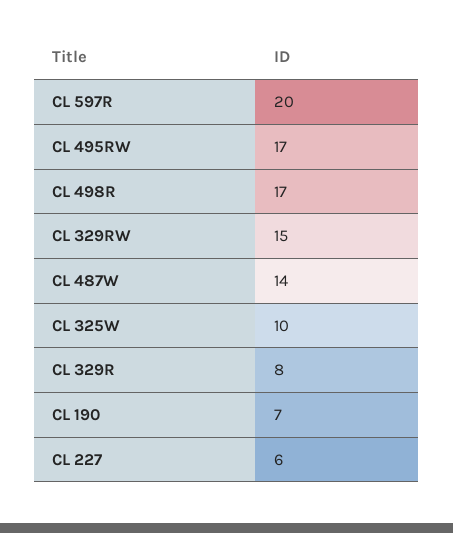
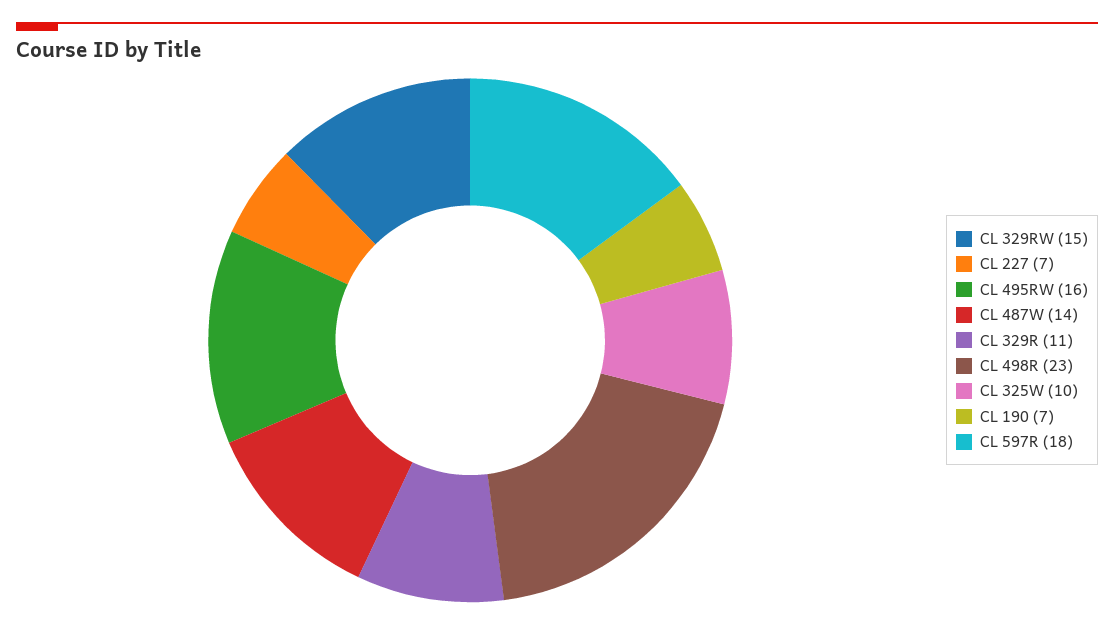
CL 597R: 20 -> 18
CL 495RW: 17 -> 16
CL 498R: 17 -> 23
CL 329R: 8 -> 11
CL 227: 6 -> 7

